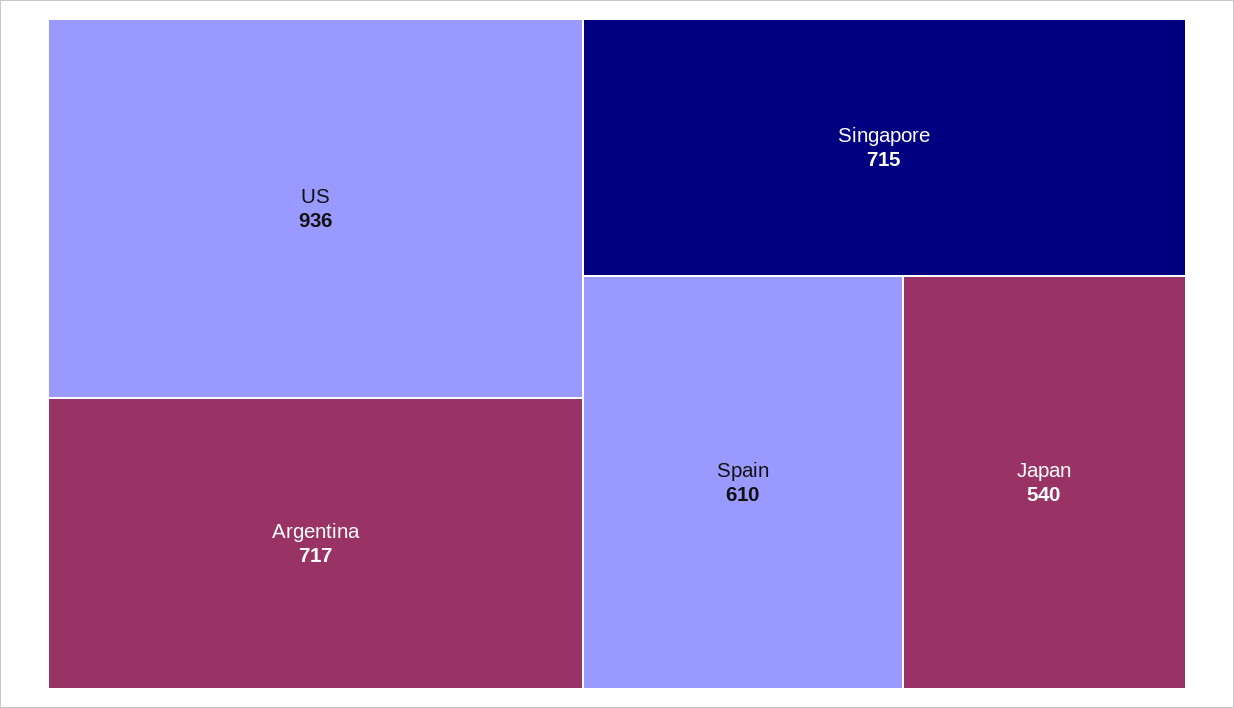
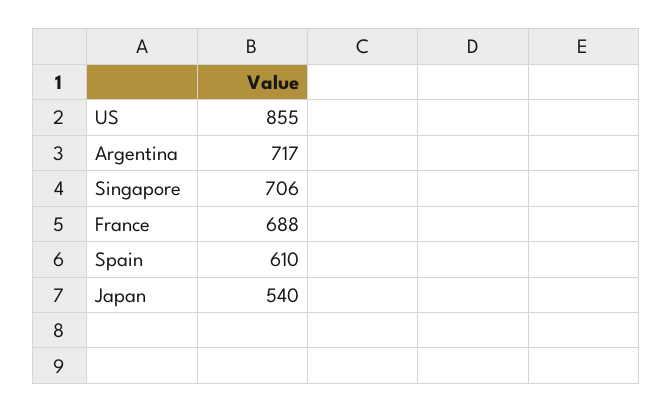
US: 936 -> 855
Singapore: 715 -> 706
France: none -> 688

